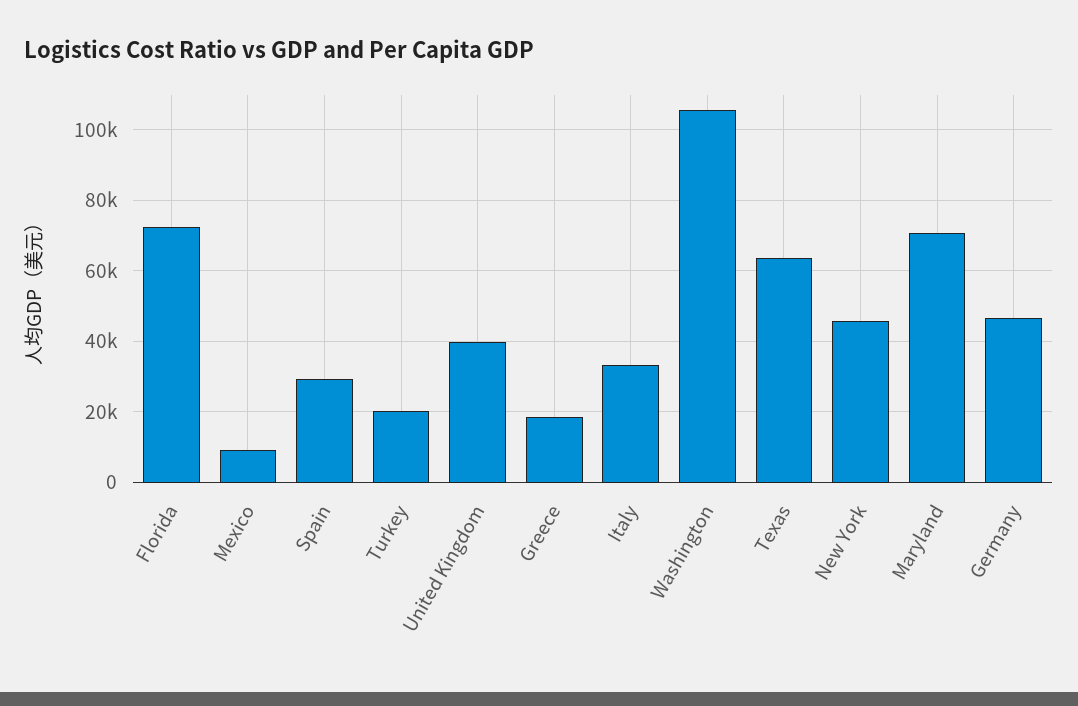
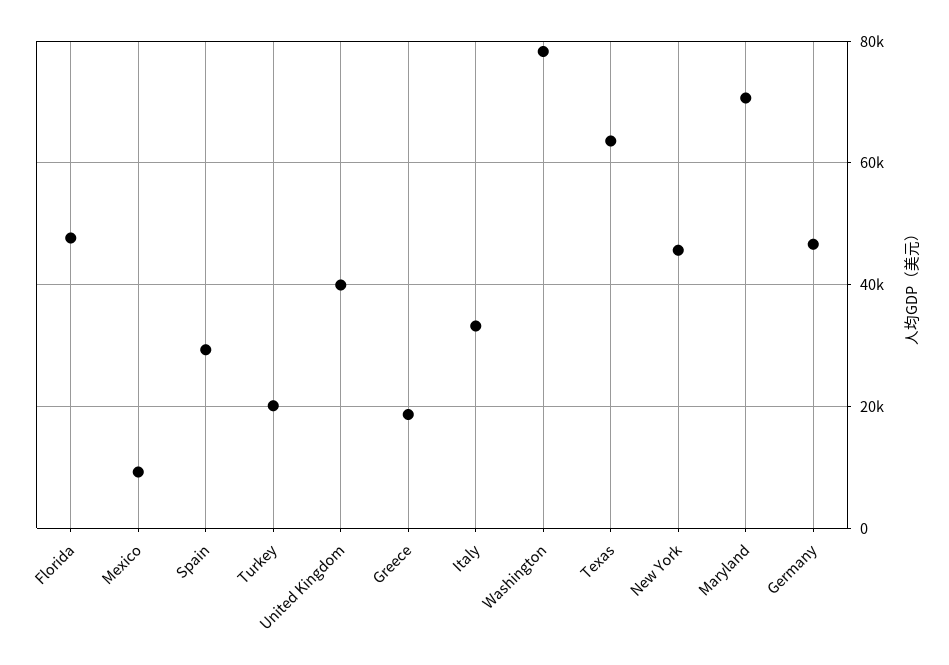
Florida: 72000 -> 48000
Washington: 106000 -> 78000

